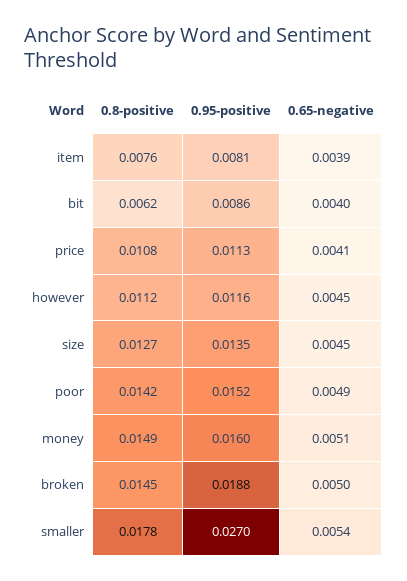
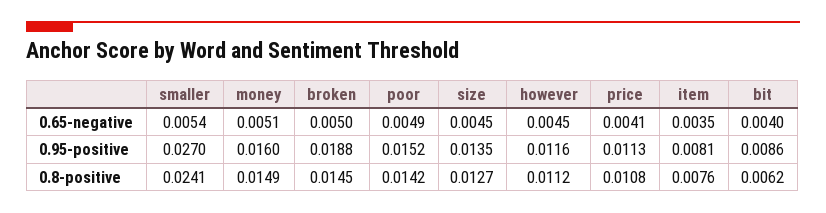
0.65-negative, item: 0.0039 -> 0.0035
0.8-positive, smaller: 0.0178 -> 0.0241

